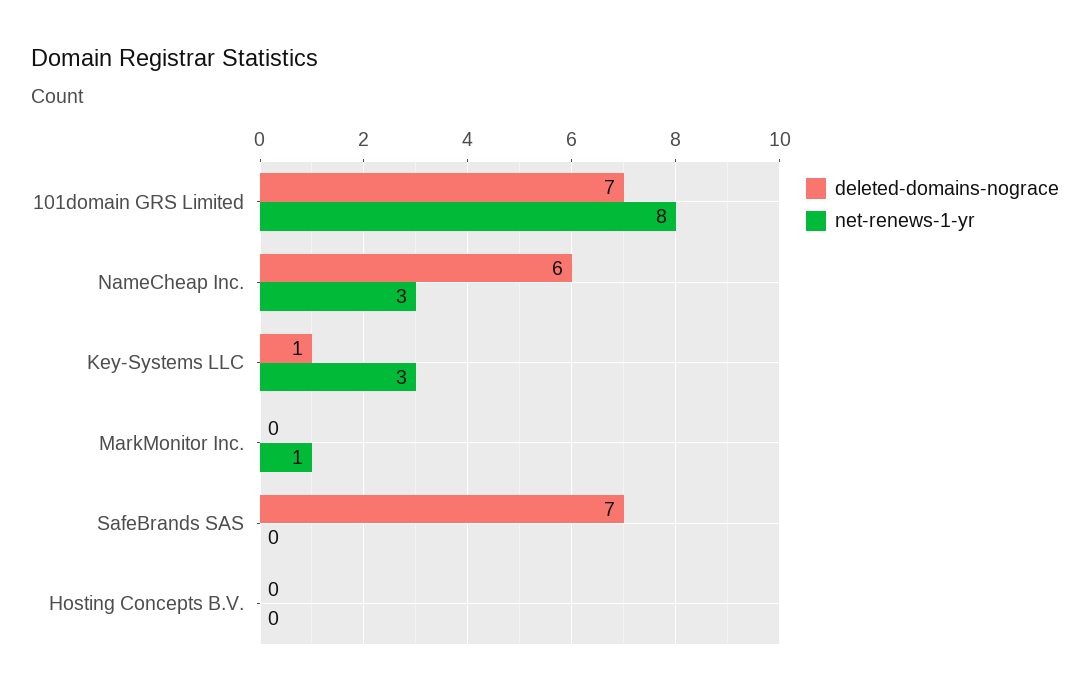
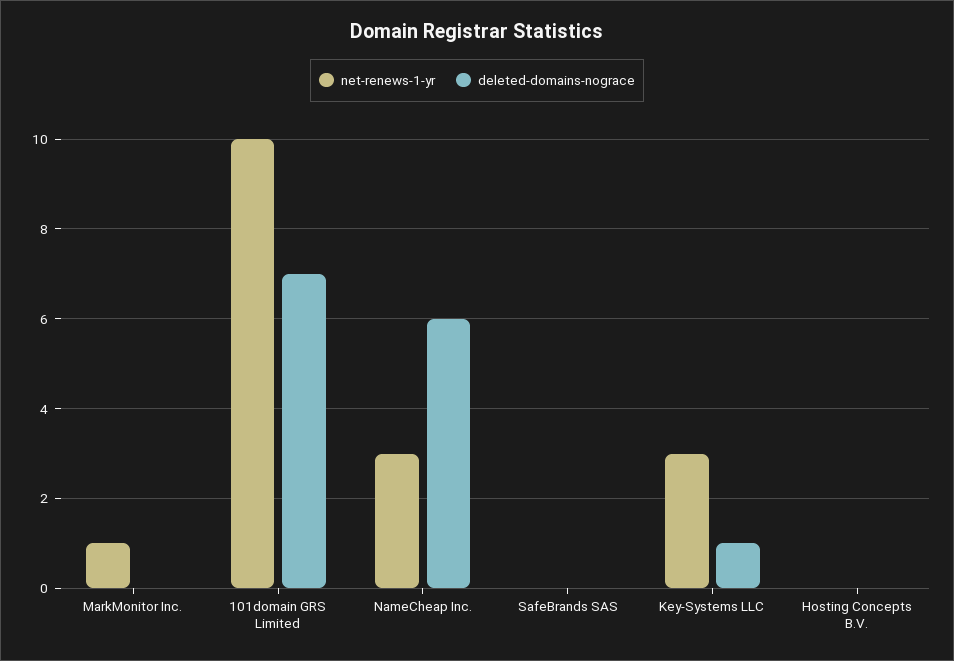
net-renews-1-yr, 101domain GRS Limited: 8 -> 10
deleted-domains-nograce, SafeBrands SAS: 7 -> 0

